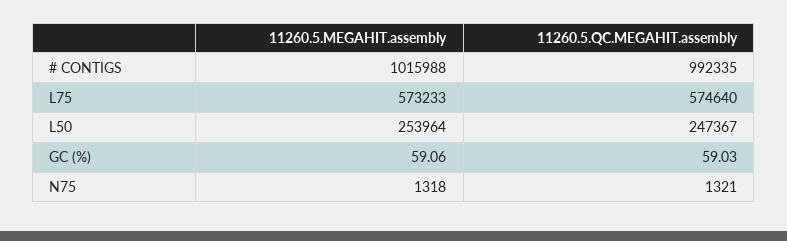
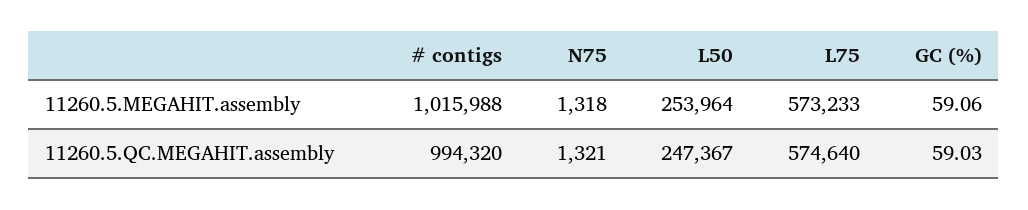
11260.5.QC.MEGAHIT.assembly, # CONTIGS: 992335 -> 994320

